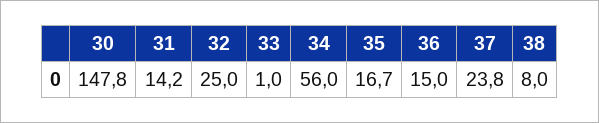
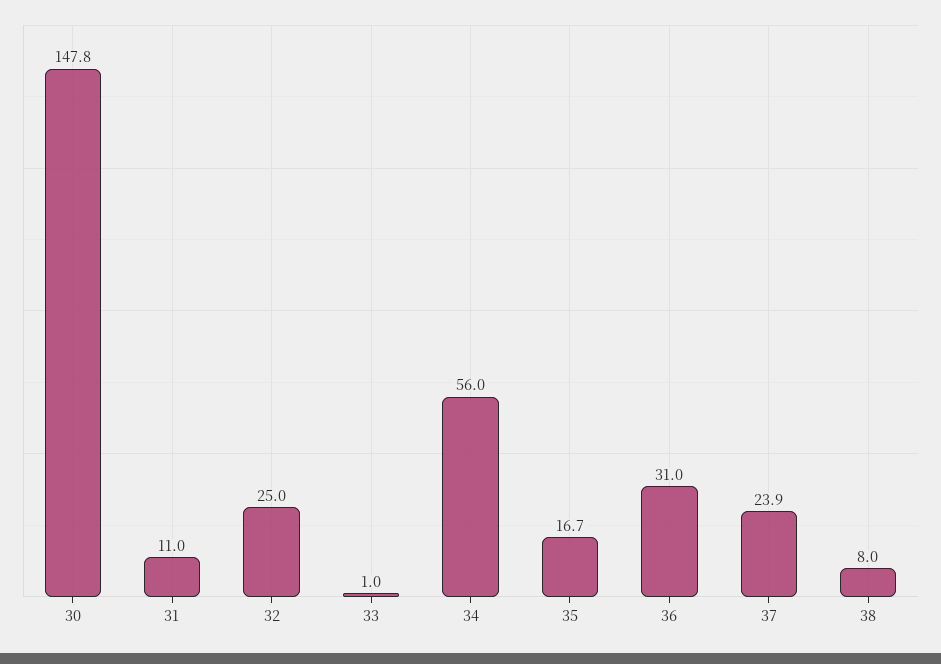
31: 14.2 -> 11
36: 15 -> 31
37: 23.8 -> 23.9

